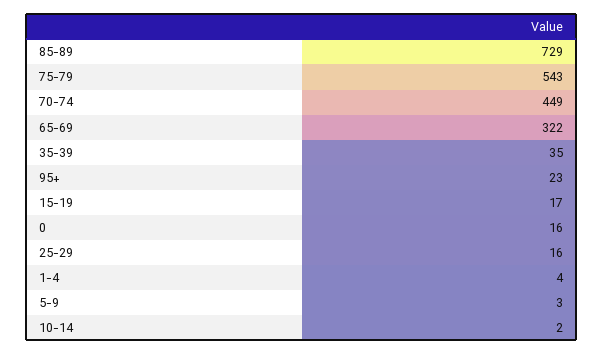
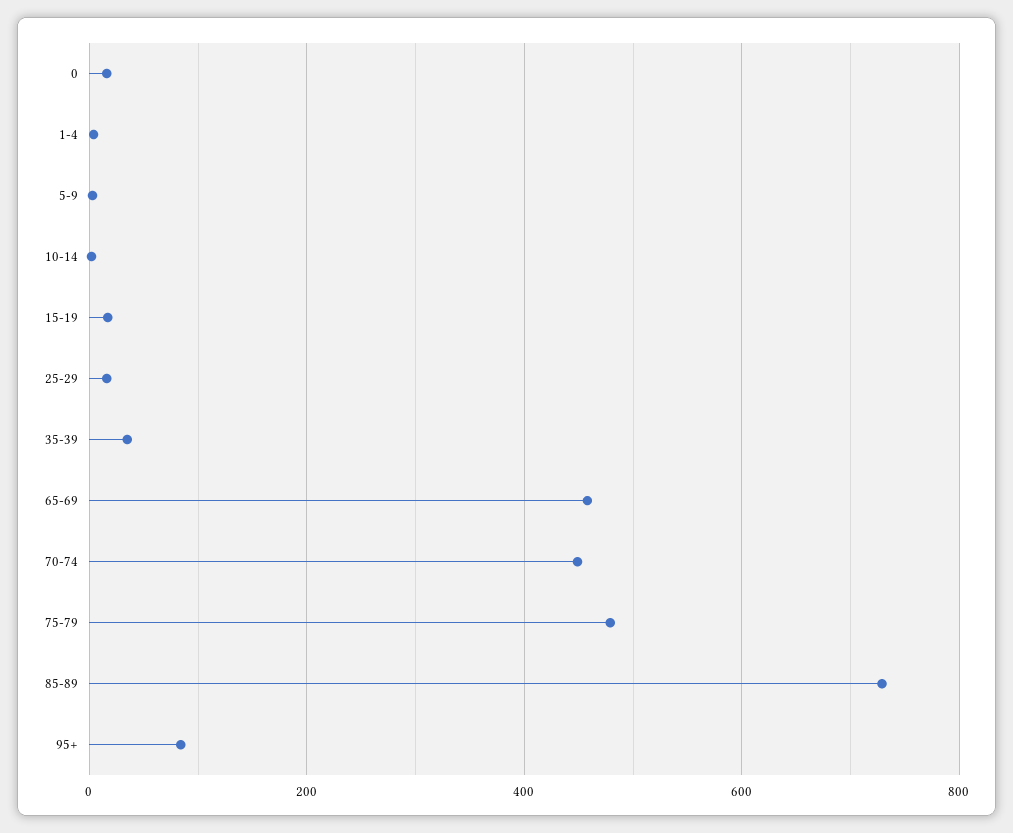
75-79: 543 -> 480
65-69: 322 -> 460
95+: 23 -> 80

